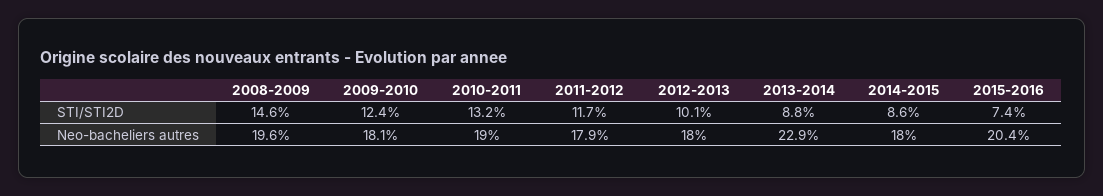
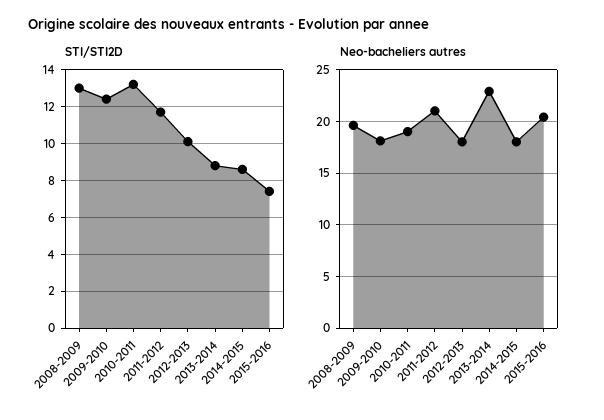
STI/STI2D, 2008-2009: 14.6 -> 13
Neo-bacheliers autres, 2011-2012: 17.9 -> 21

